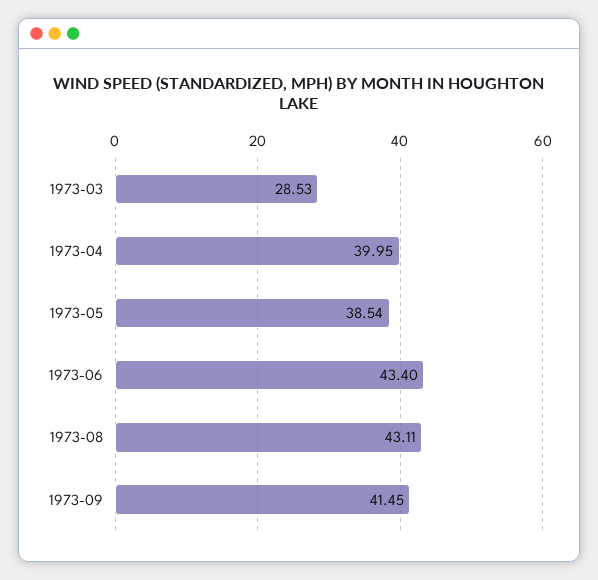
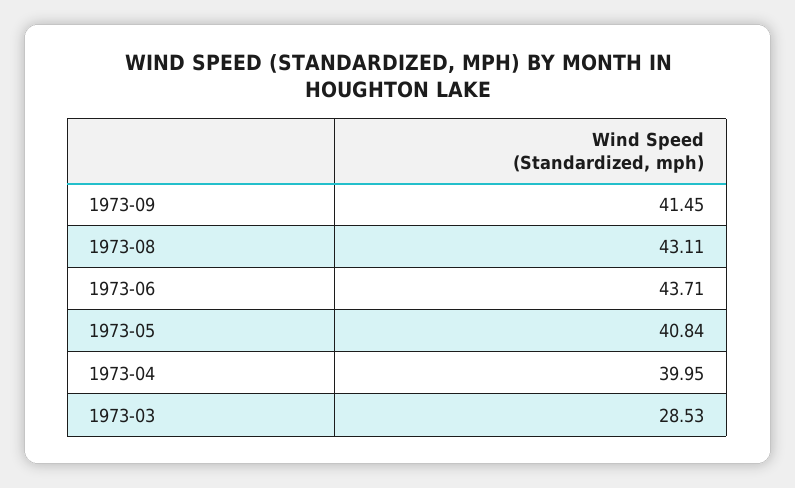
1973-05: 38.54 -> 40.84
1973-06: 43.4 -> 43.71

